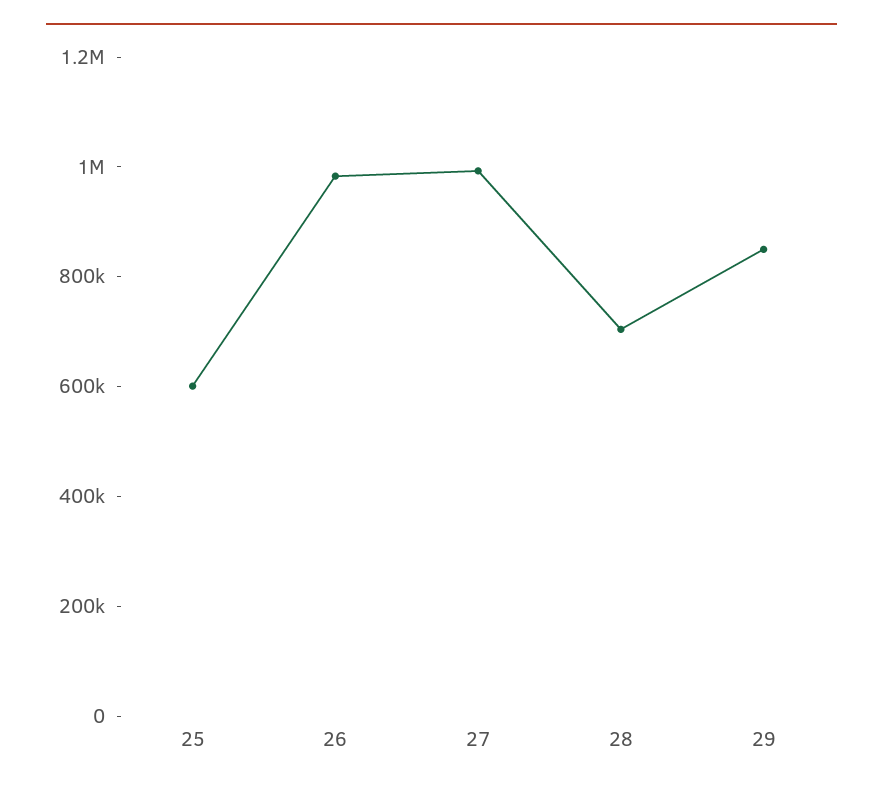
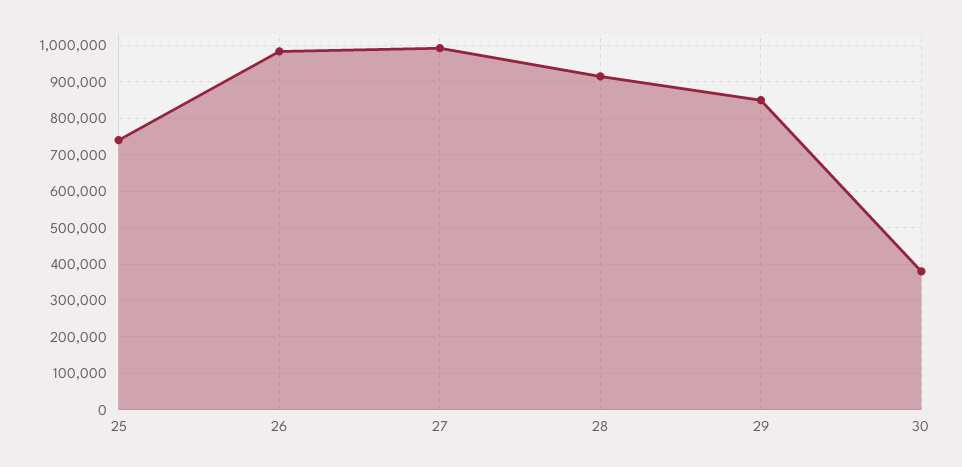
25: 600000 -> 740000
28: 700000 -> 920000
30: none -> 380000

